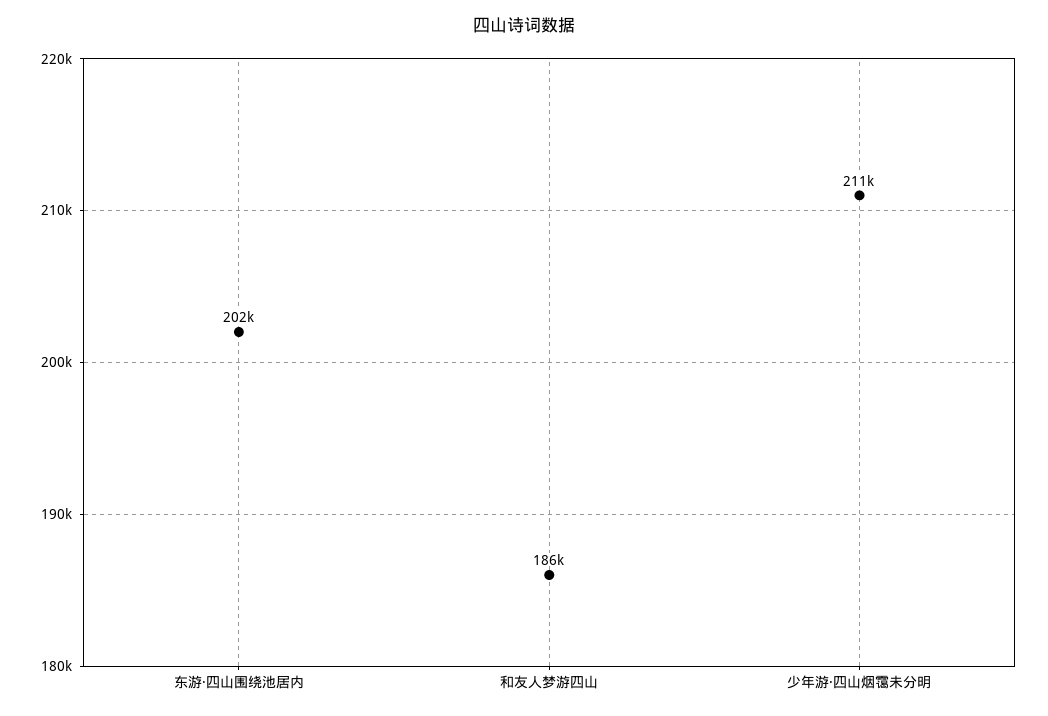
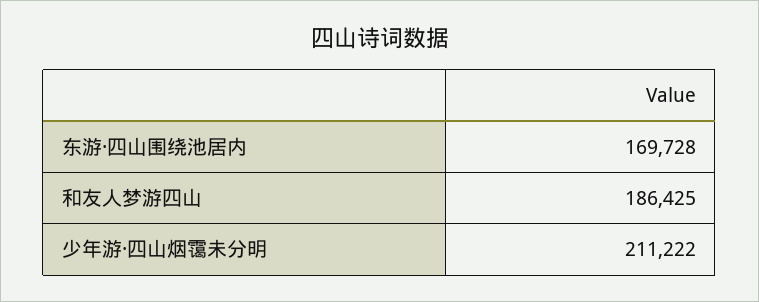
东游·四山围绕池居内: 202000 -> 169728

